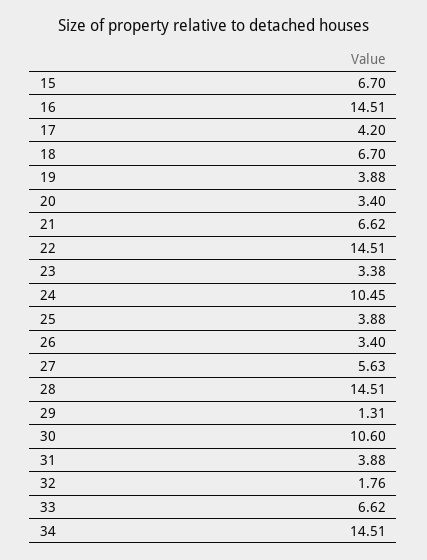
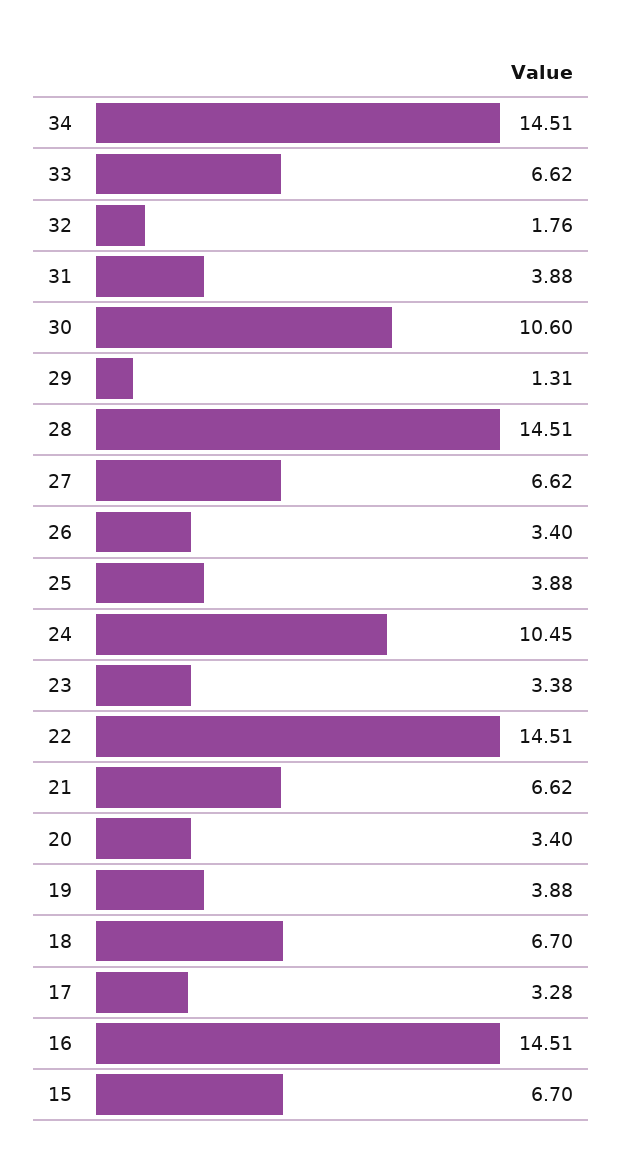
17: 4.2 -> 3.28
27: 5.63 -> 6.62

